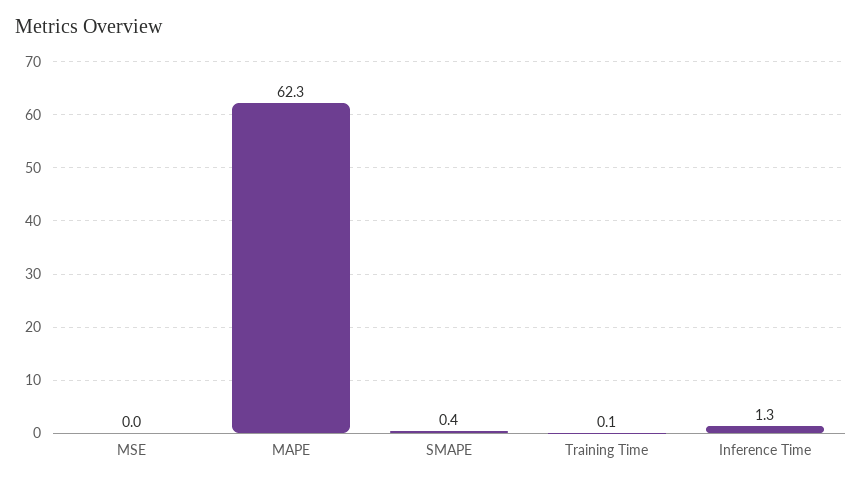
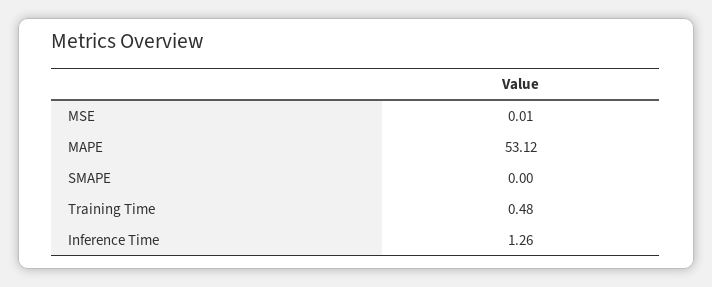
MAPE: 62.3 -> 53.12
SMAPE: 0.4 -> 0
Training Time: 0.1 -> 0.48

